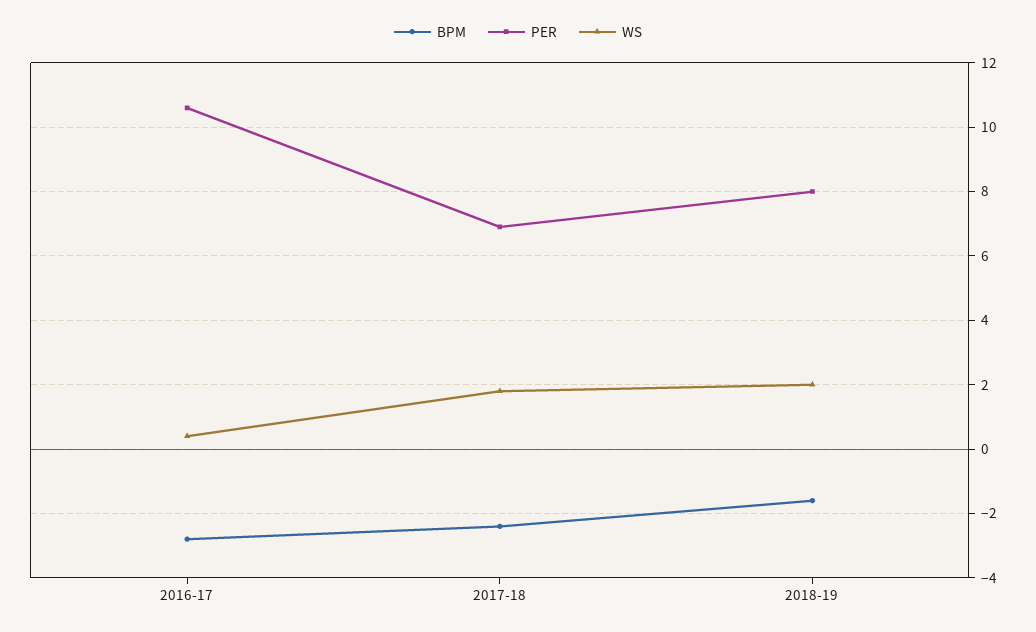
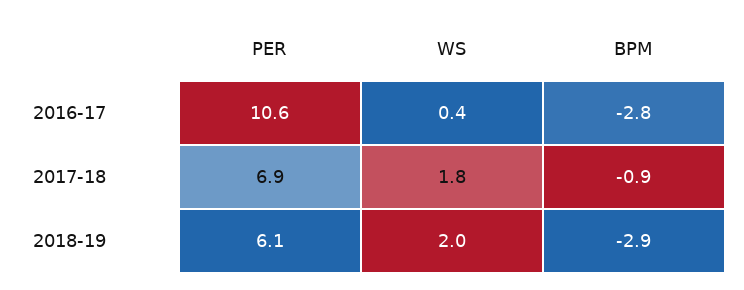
BPM, 2017-18: -2.5 -> -0.9
BPM, 2018-19: -1.5 -> -2.9
PER, 2018-19: 8 -> 6.1

